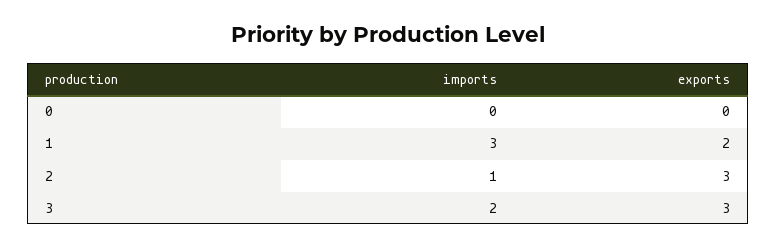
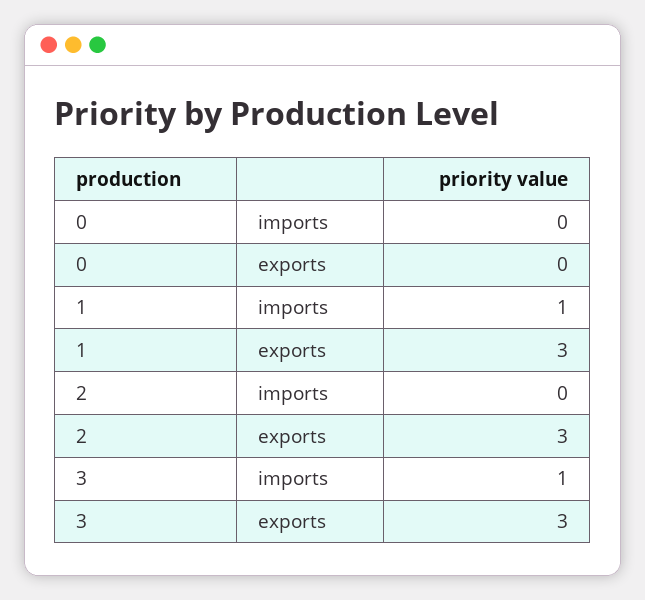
imports, 1: 3 -> 1
exports, 1: 2 -> 3
imports, 2: 1 -> 0
imports, 3: 2 -> 1

